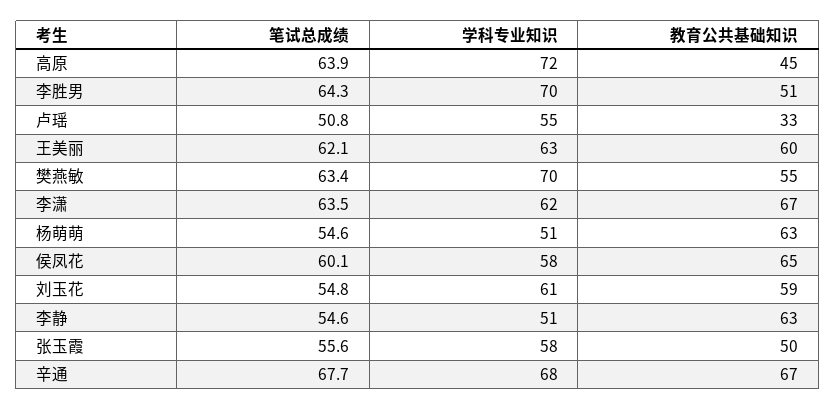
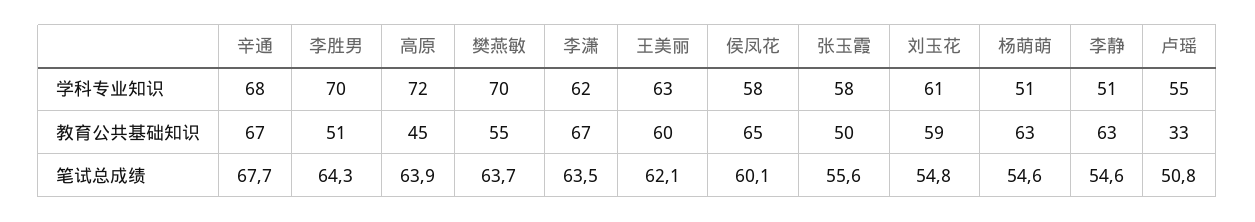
笔试总成绩, 樊燕敏: 63.4 -> 63.7

